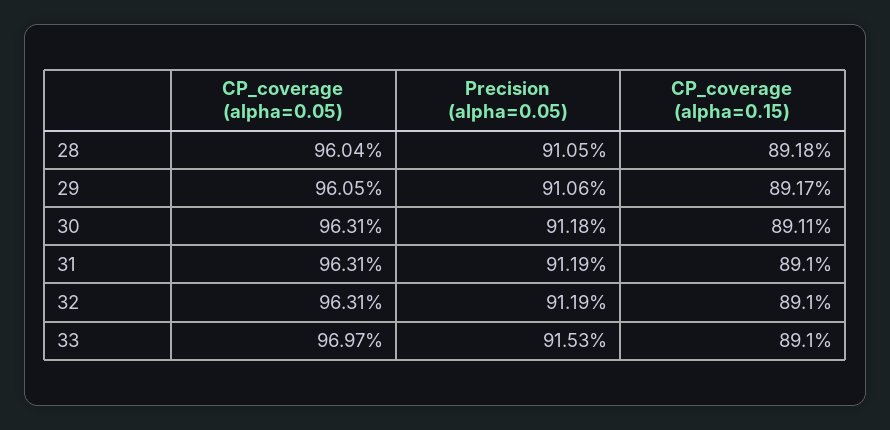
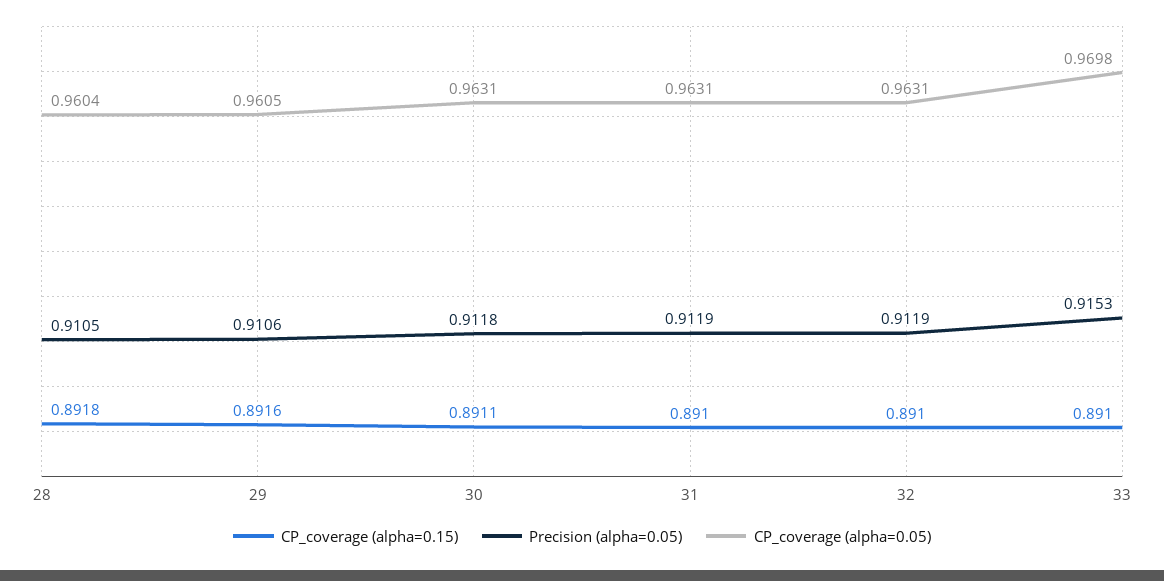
CP_coverage (alpha=0.15), 29: 0.8917 -> 0.8916
CP_coverage (alpha=0.05), 33: 0.9697 -> 0.9698

